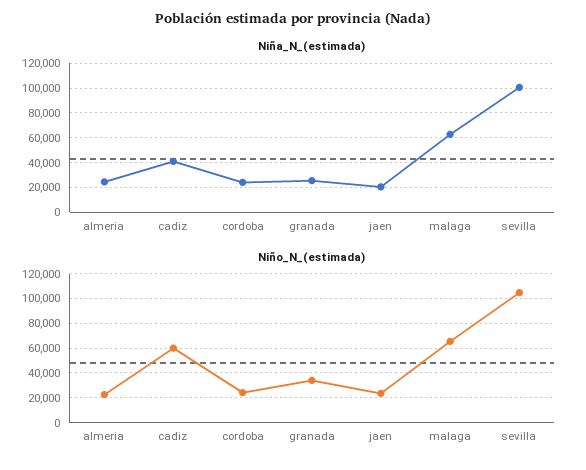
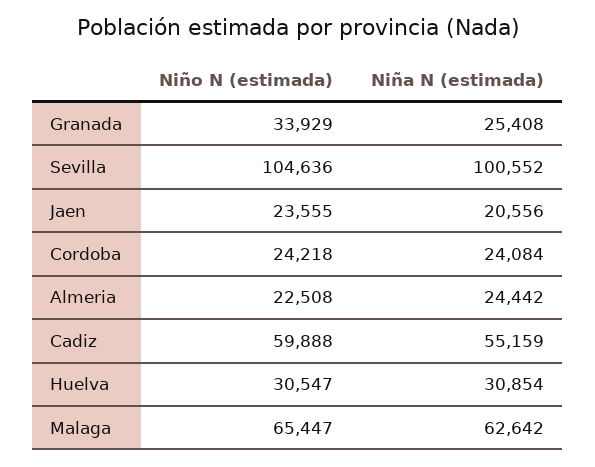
Niña_N_(estimada), cadiz: 40000 -> 55159
Niño_N_(estimada), Huelva: none -> 30547
Niña_N_(estimada), Huelva: none -> 30854

